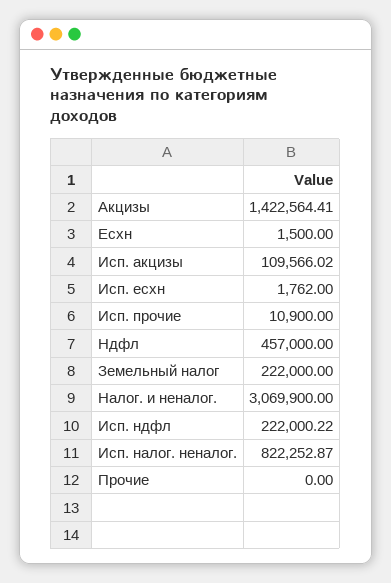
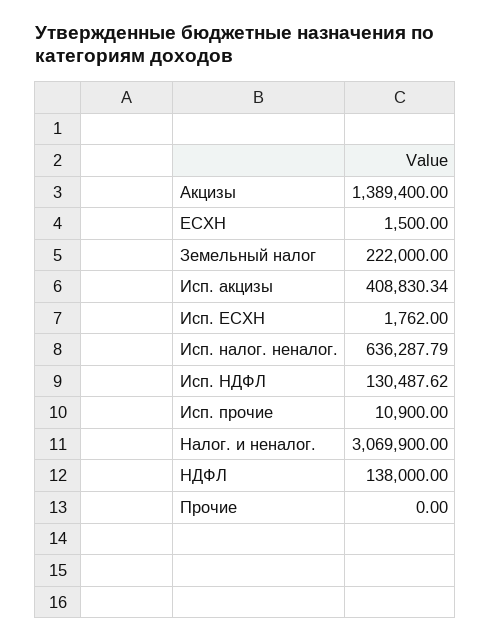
Акцизы: 1422564.41 -> 1389400
Исп. акцизы: 109566.02 -> 408830.34
Ндфл: 457000 -> 138000
Исп. ндфл: 222000.22 -> 130487.62
Исп. налог. неналог.: 822252.87 -> 636287.79

